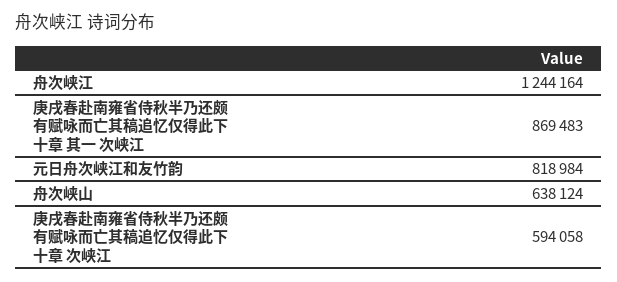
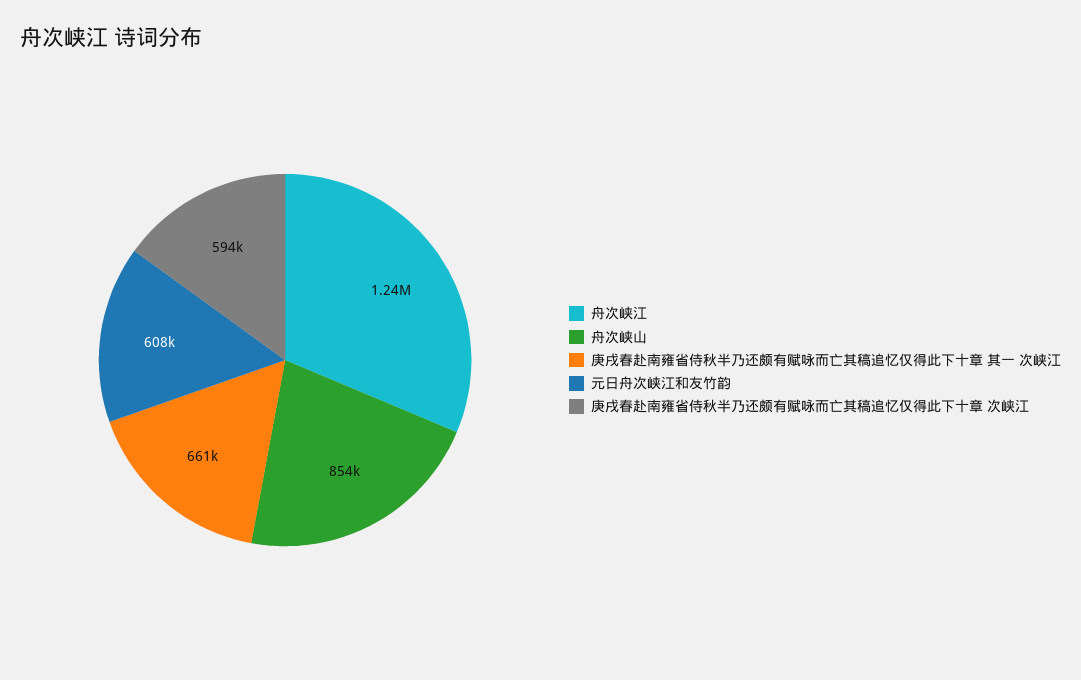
庚戌春赴南雍省侍秋半乃还颇有赋咏而亡其稿追忆仅得此下十章 其一 次峡江: 869483 -> 661000
元日舟次峡江和友竹韵: 818984 -> 608000
舟次峡山: 638124 -> 854000

